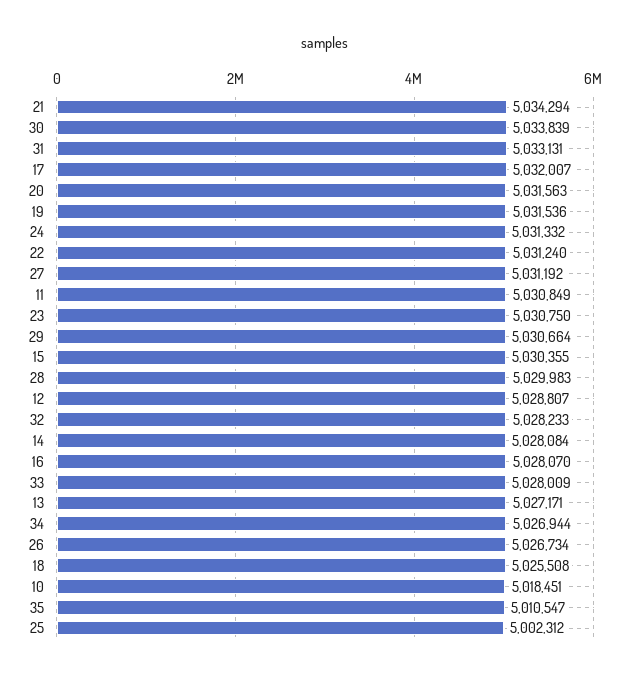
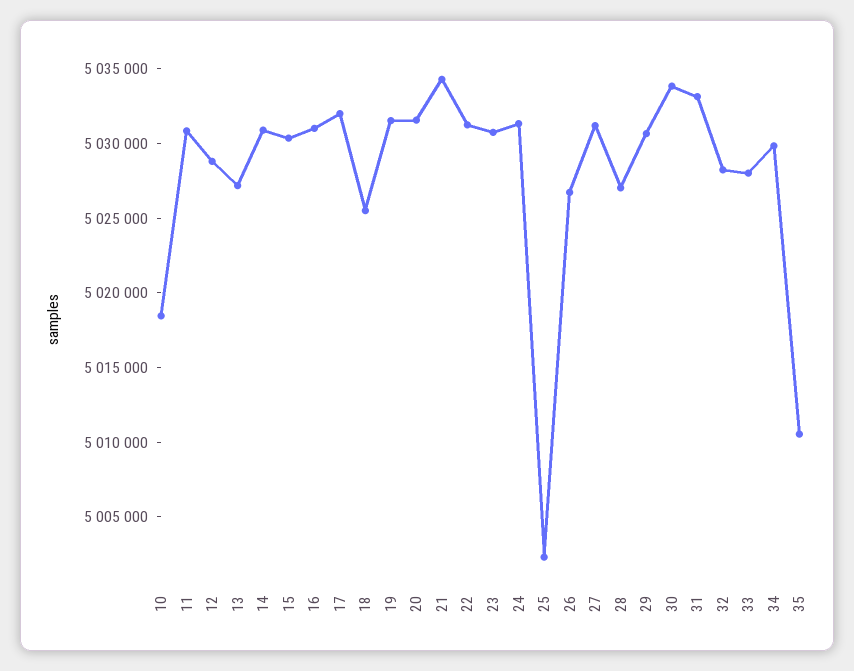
28: 5029983 -> 5027000
14: 5028084 -> 5031000
16: 5028070 -> 5031000
34: 5026944 -> 5030000

